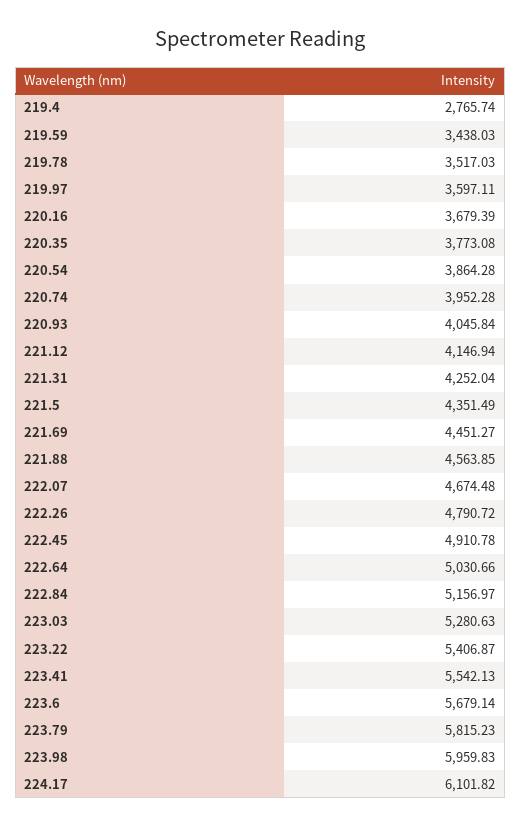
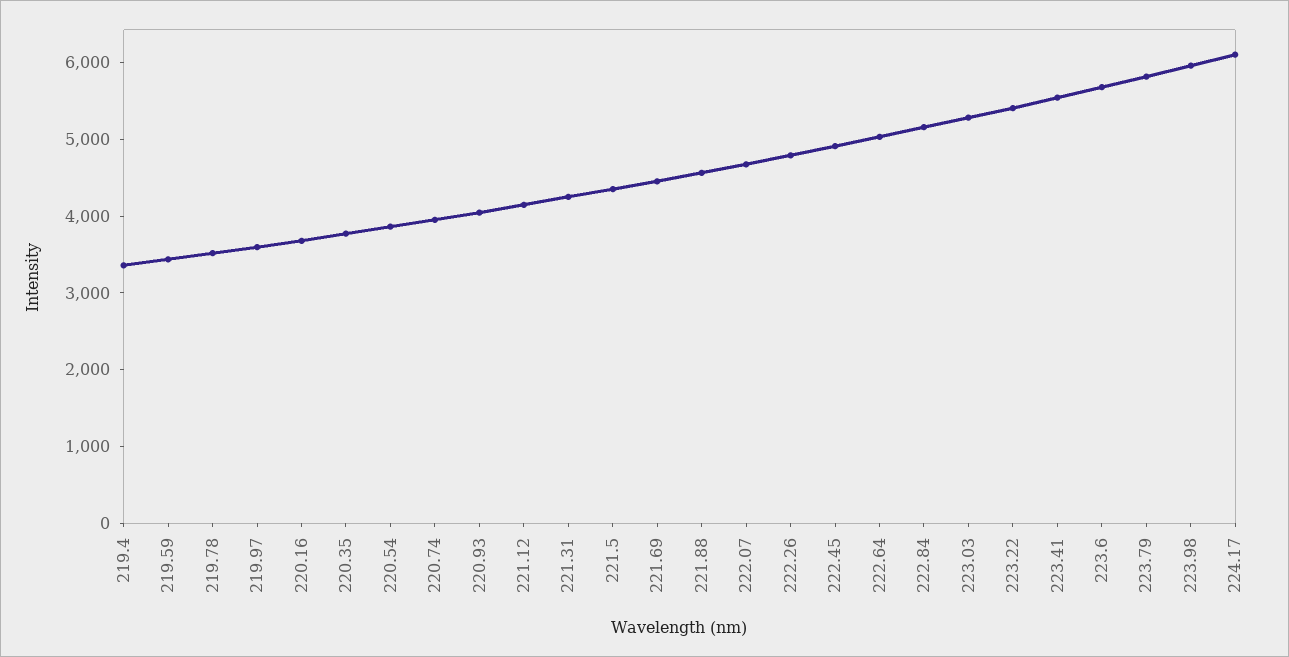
219.4: 2765.74 -> 3400

